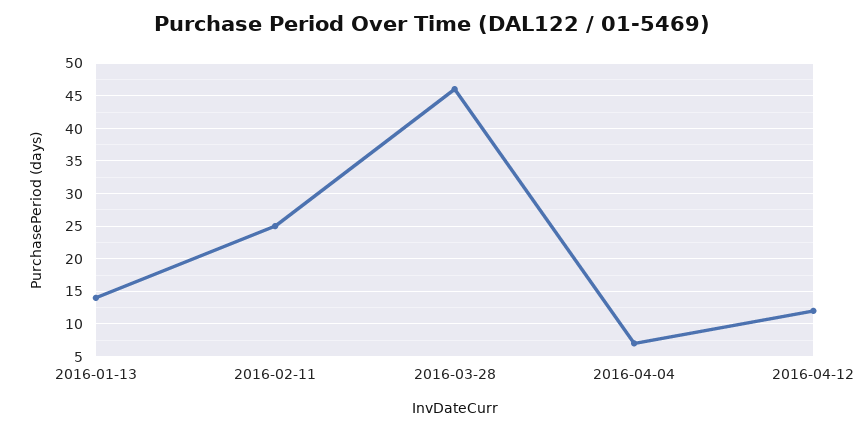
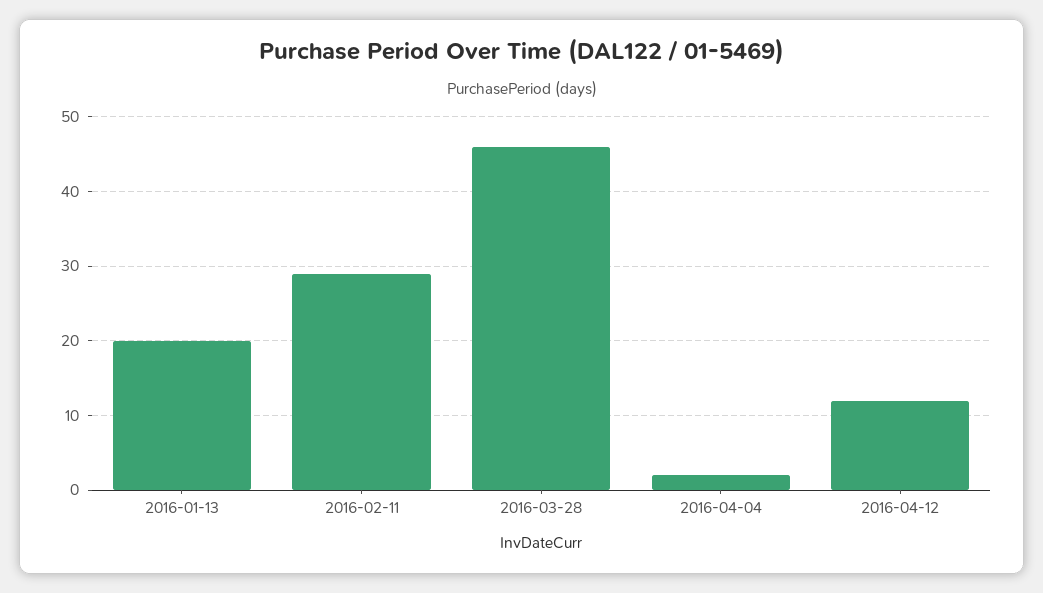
2016-01-13: 14 -> 20
2016-02-11: 25 -> 29
2016-04-04: 7 -> 2

